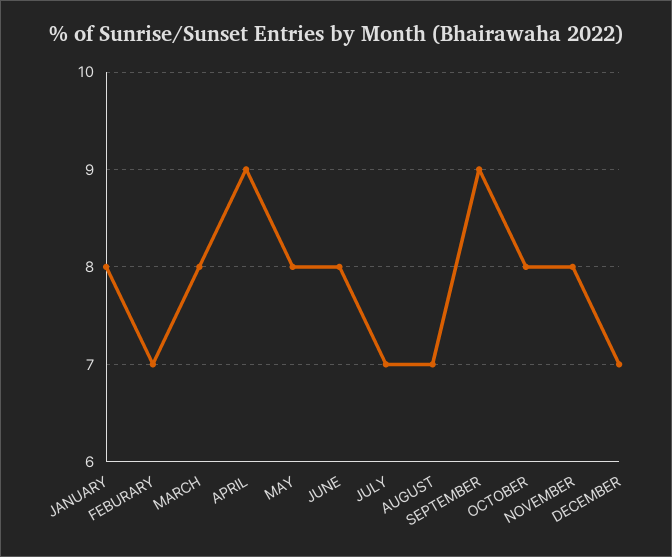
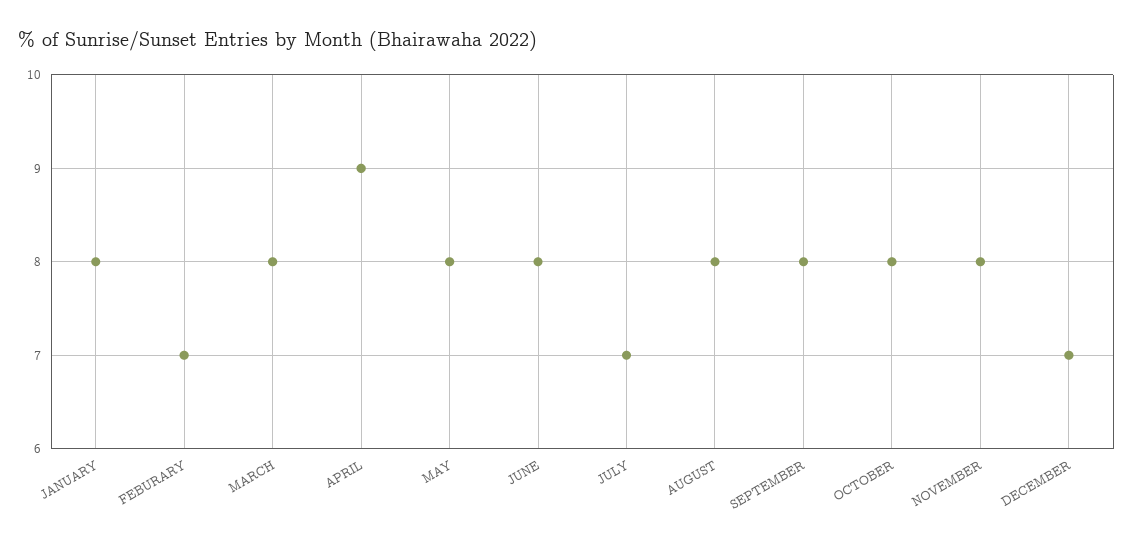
AUGUST: 7 -> 8
SEPTEMBER: 9 -> 8

